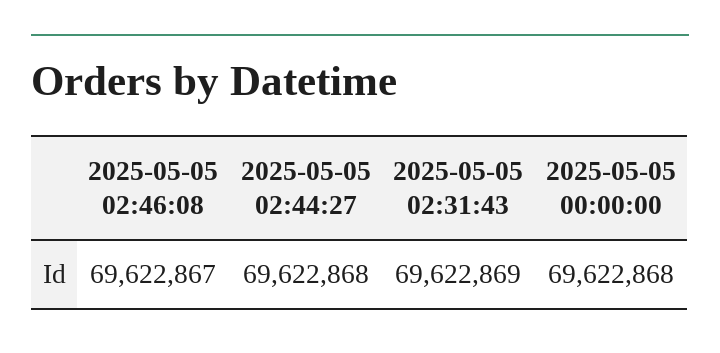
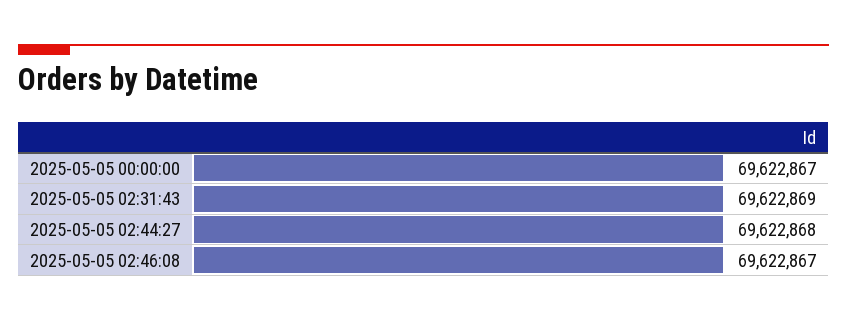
2025-05-05 00:00:00: 69622868 -> 69622867

